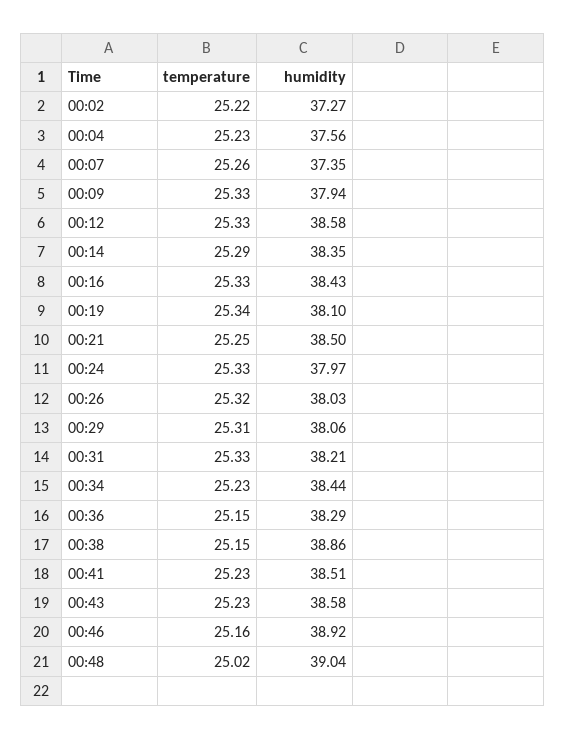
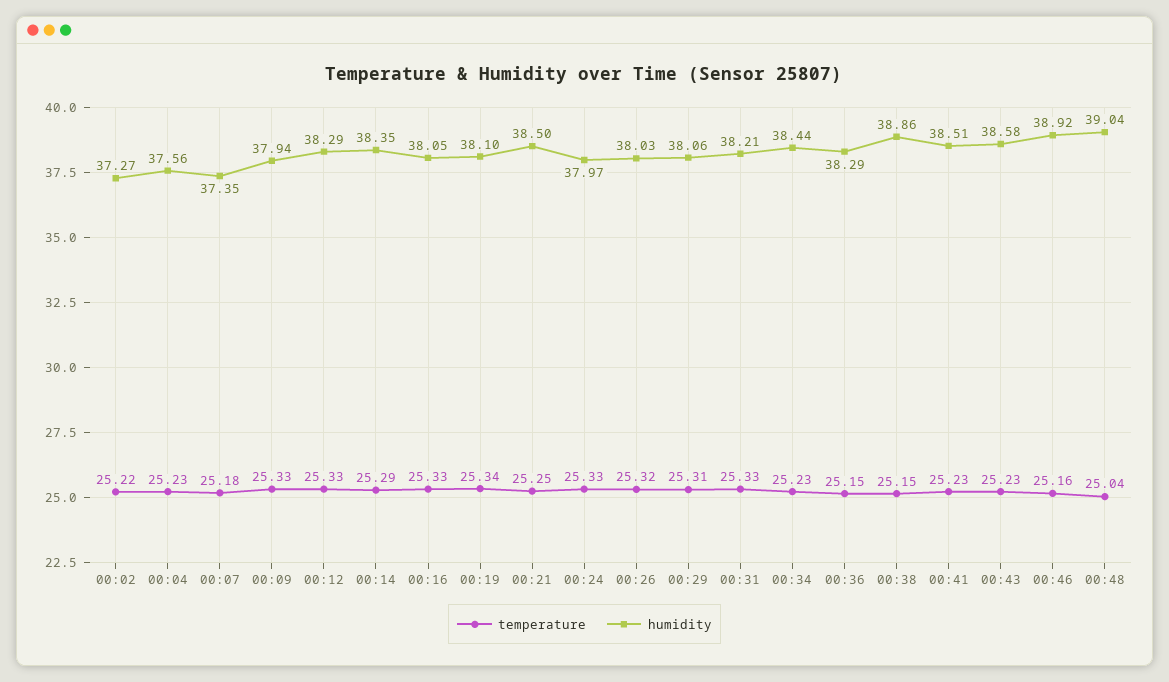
temperature, 00:07: 25.26 -> 25.18
humidity, 00:12: 38.58 -> 38.29
humidity, 00:16: 38.43 -> 38.05
temperature, 00:48: 25.02 -> 25.04

